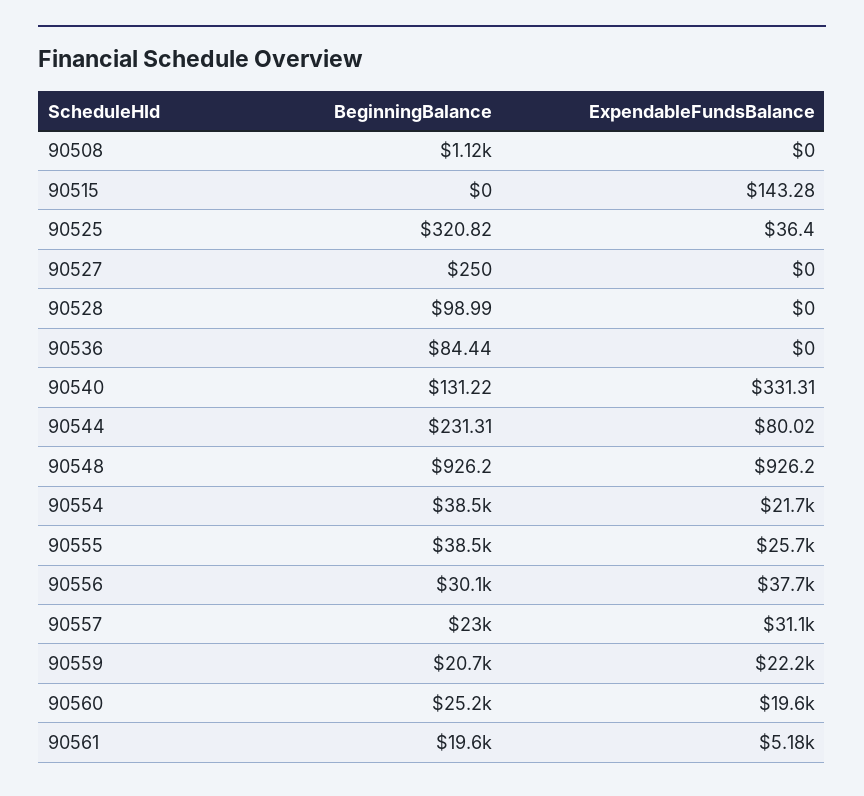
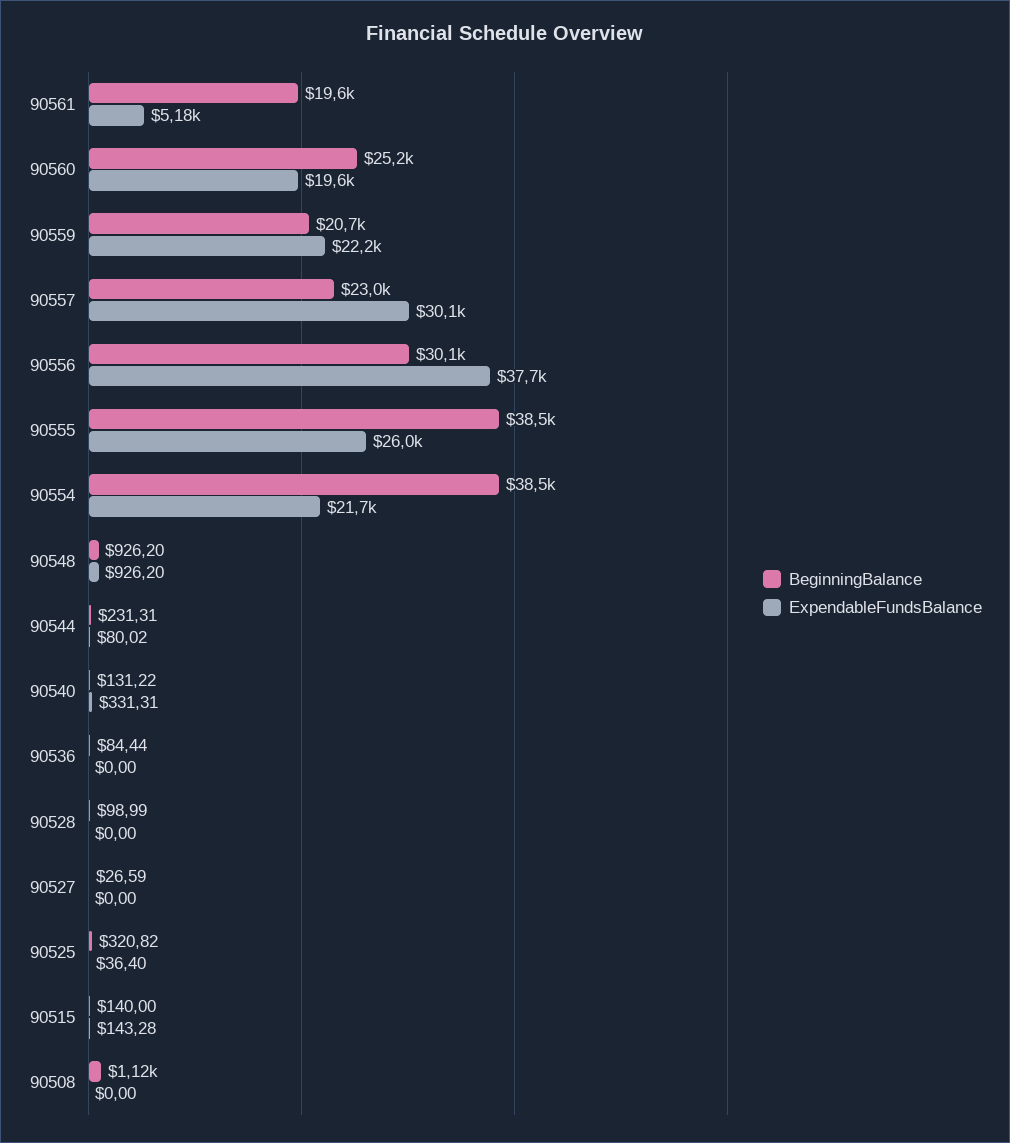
BeginningBalance, 90515: 0 -> 140
BeginningBalance, 90527: 250 -> 26.59
ExpendableFundsBalance, 90555: 25700 -> 26000
ExpendableFundsBalance, 90557: 31100 -> 30100

